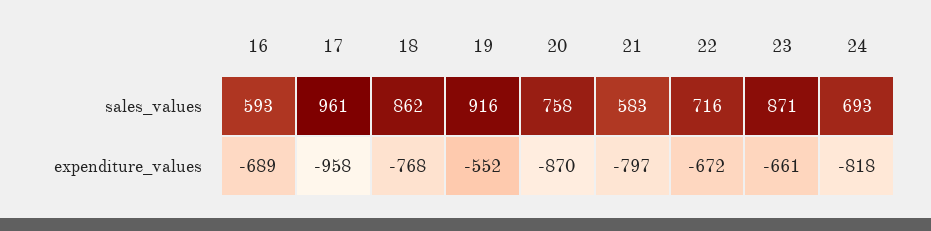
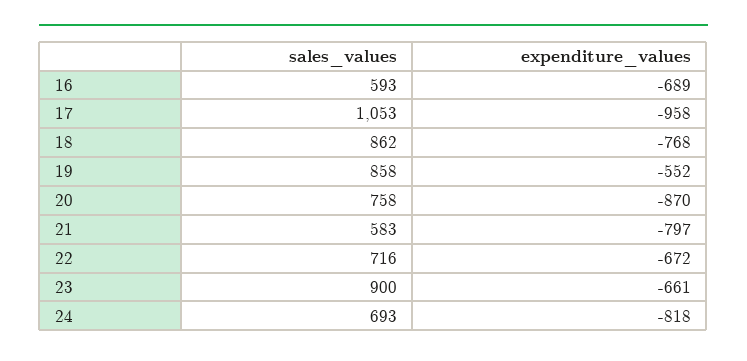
17, sales_values: 961 -> 1053
19, sales_values: 916 -> 858
23, sales_values: 871 -> 900

